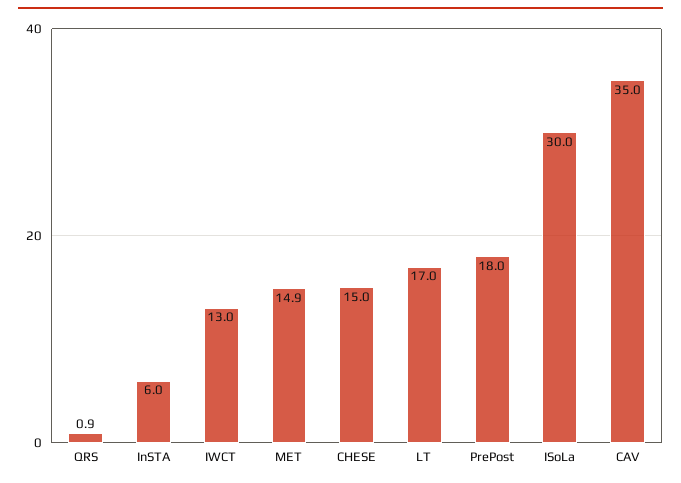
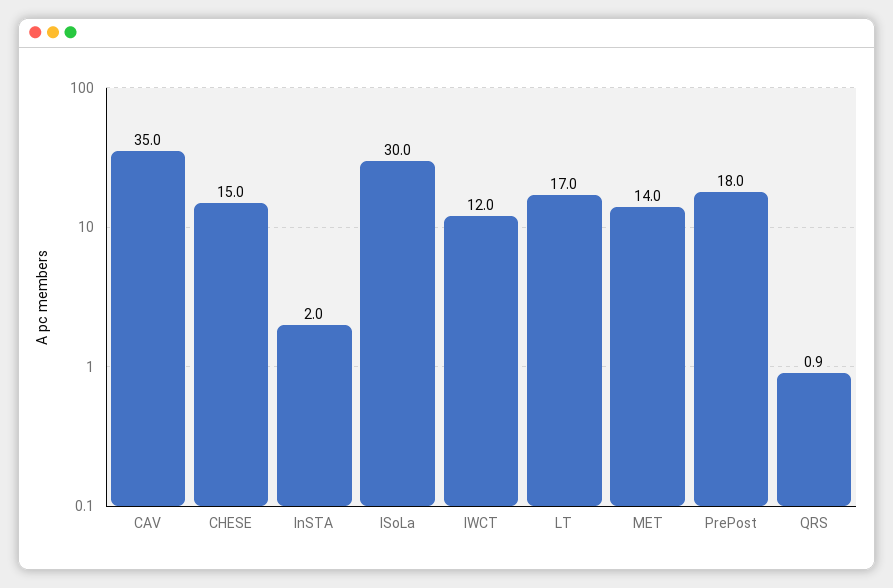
InSTA: 6 -> 2
IWCT: 13 -> 12
MET: 14.9 -> 14

